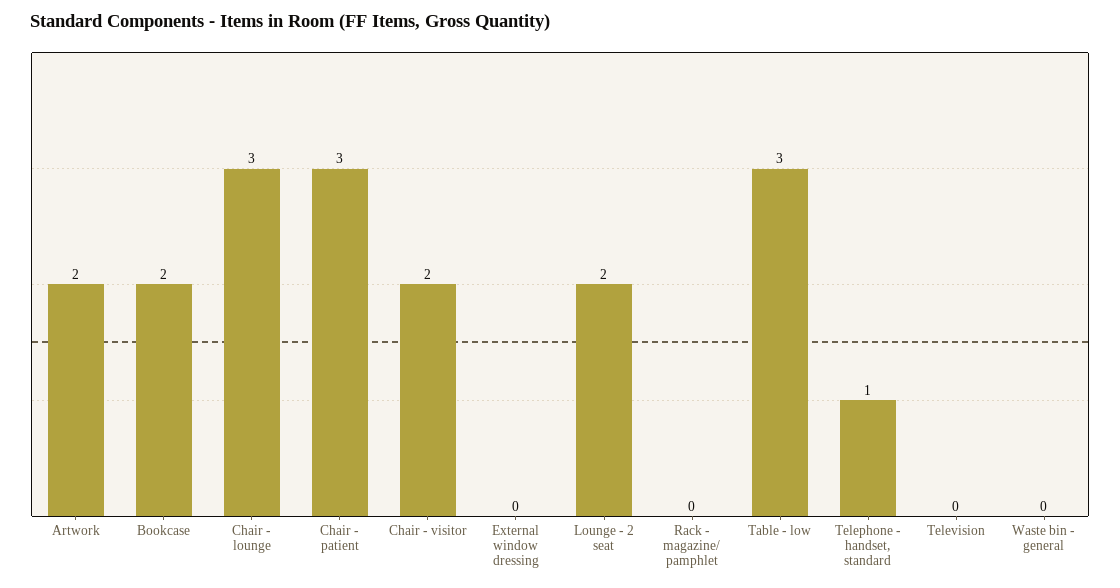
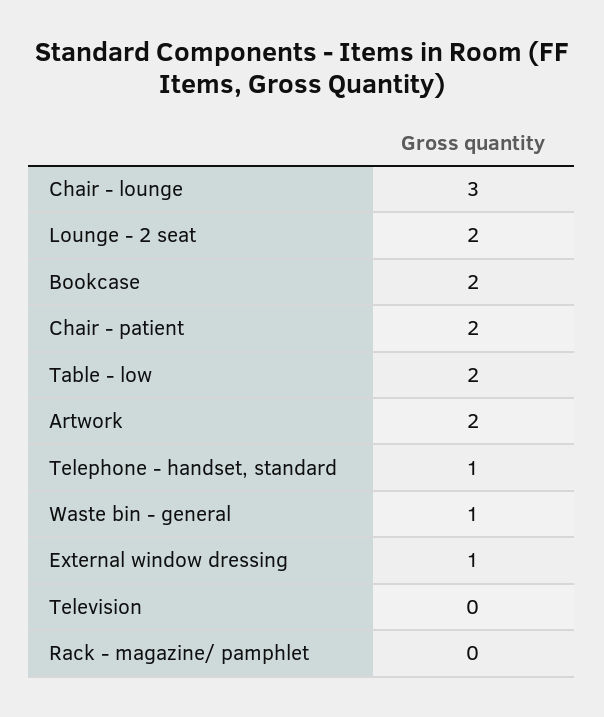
Chair - patient: 3 -> 2
Chair - visitor: 2 -> none
External window dressing: 0 -> 1
Table - low: 3 -> 2
Waste bin - general: 0 -> 1

